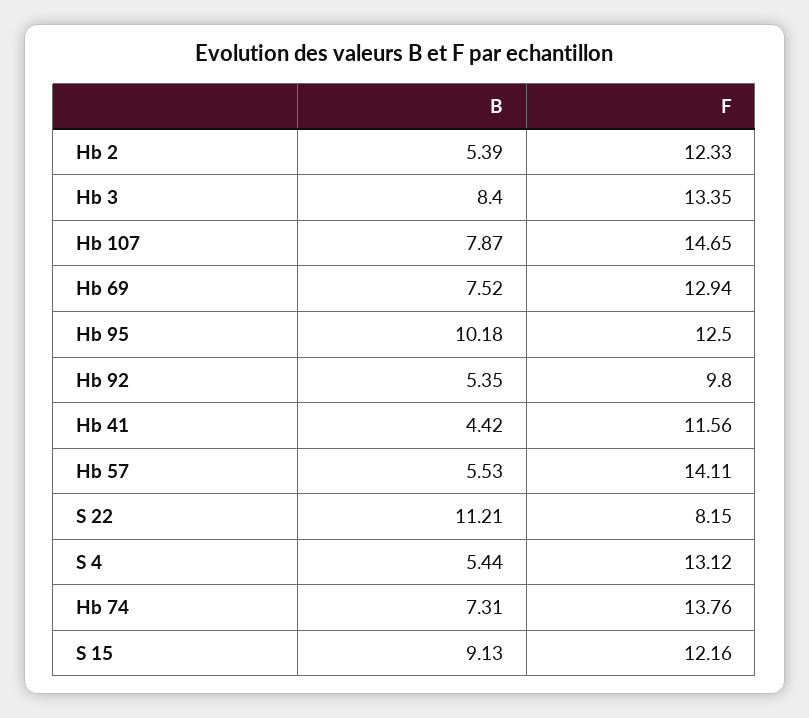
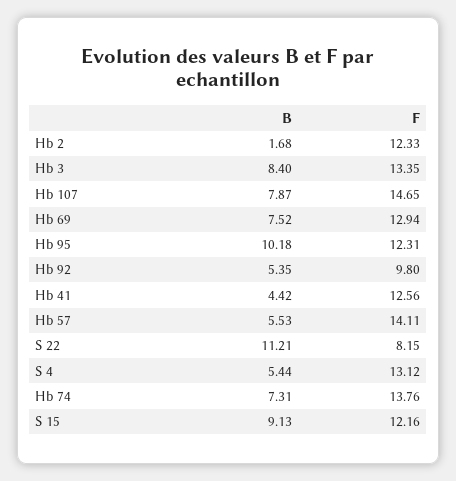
B, Hb 2: 5.39 -> 1.68
F, Hb 95: 12.5 -> 12.31
F, Hb 41: 11.56 -> 12.56

